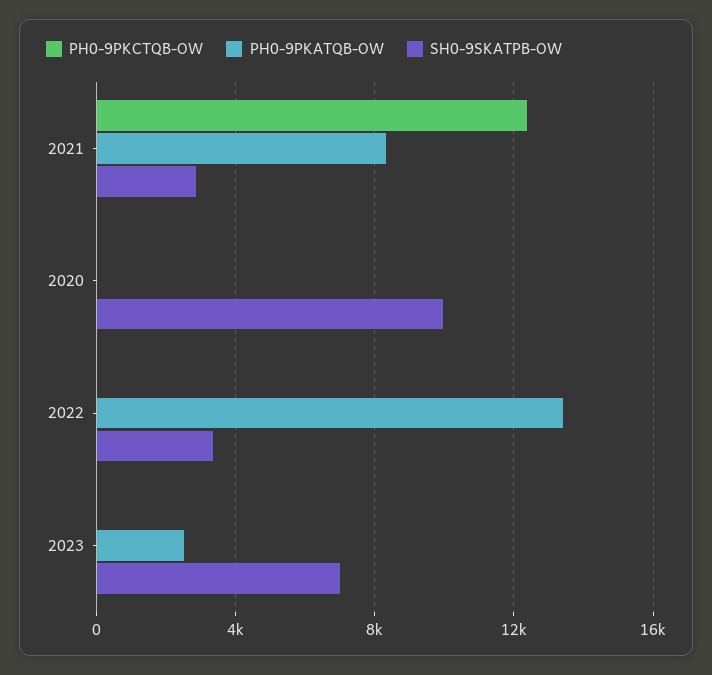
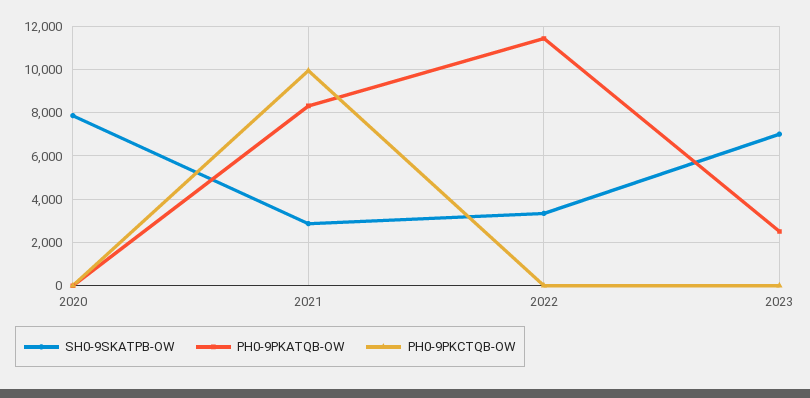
PH0-9PKCTQB-OW, 2021: 12500 -> 10000
SH0-9SKATPB-OW, 2020: 10000 -> 8000
PH0-9PKATQB-OW, 2022: 13500 -> 11500

